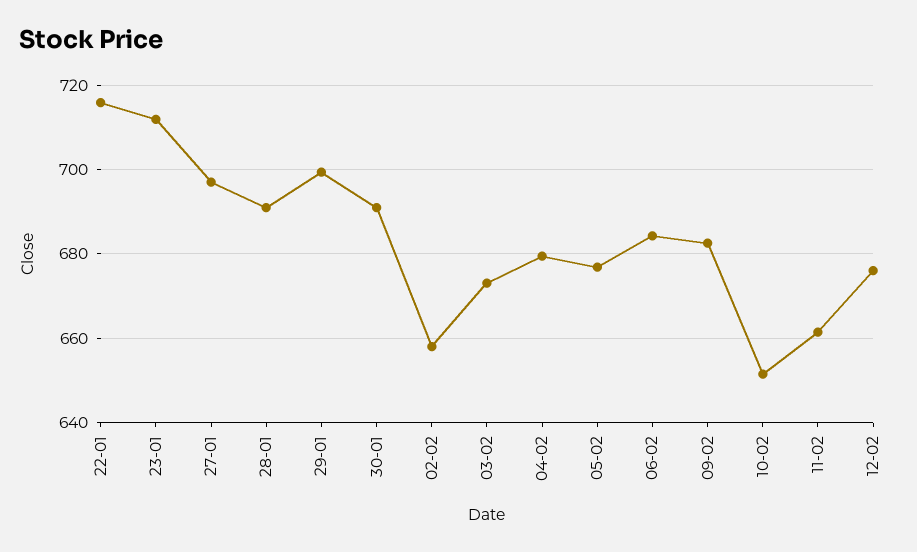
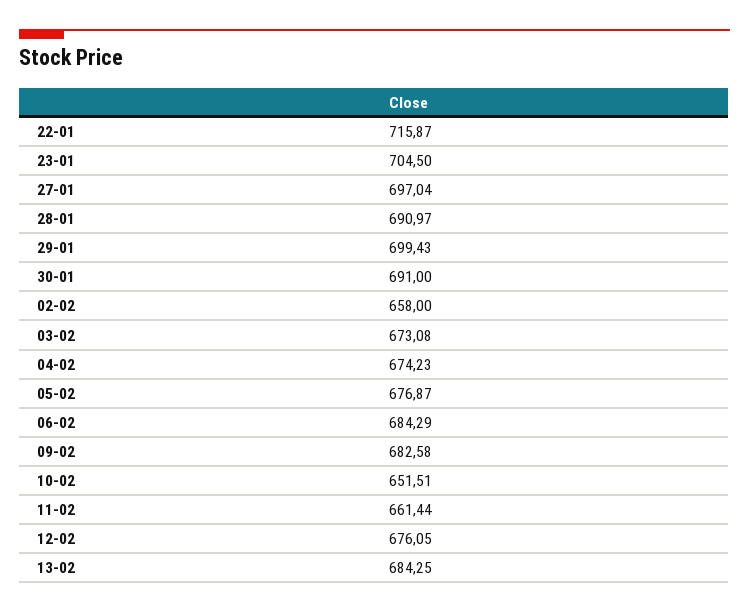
23-01: 712 -> 704.5
04-02: 680 -> 674.23
13-02: none -> 684.25

